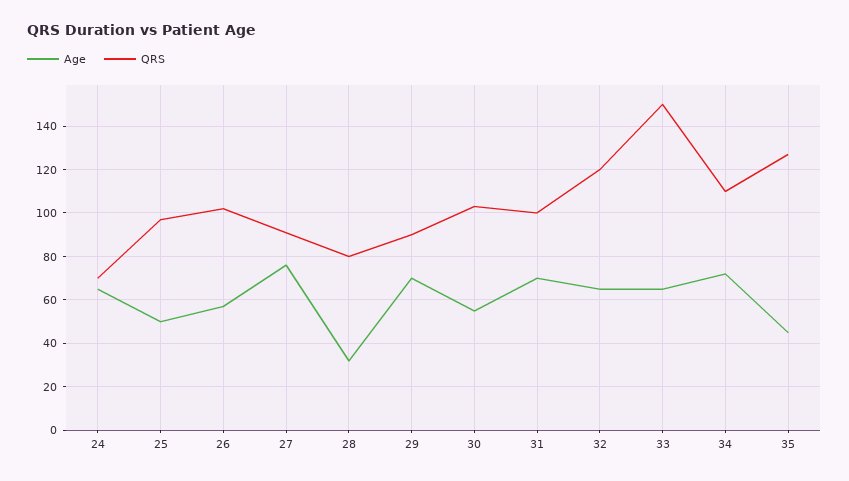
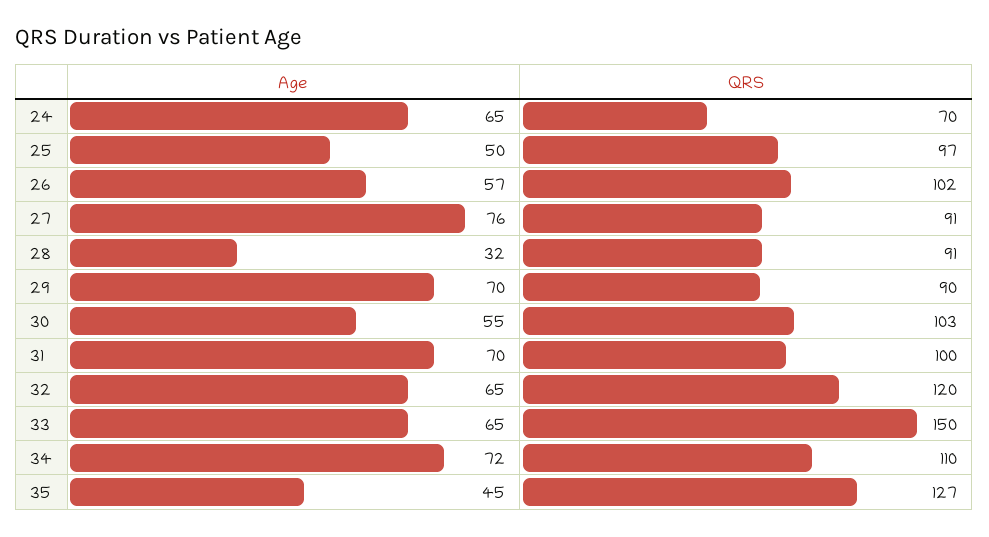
QRS, 28: 80 -> 91

